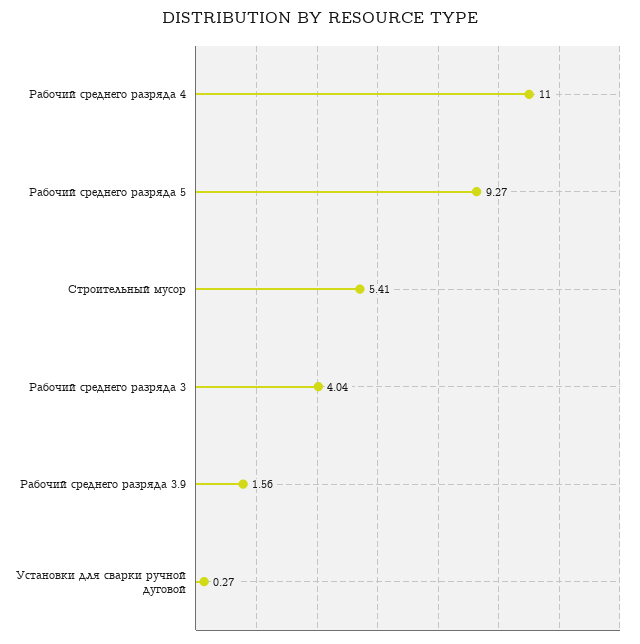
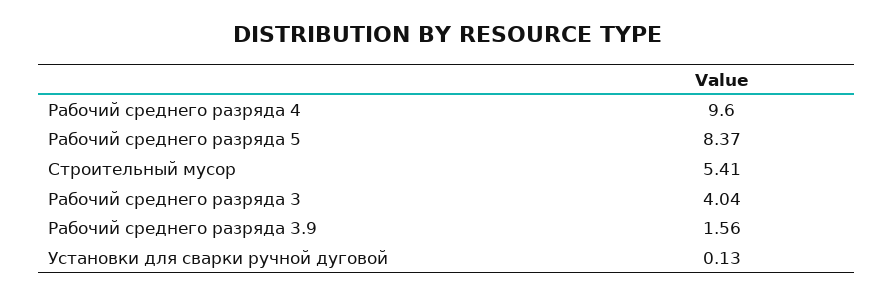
Рабочий среднего разряда 4: 11 -> 9.6
Рабочий среднего разряда 5: 9.27 -> 8.37
Установки для сварки ручной дуговой: 0.27 -> 0.13

